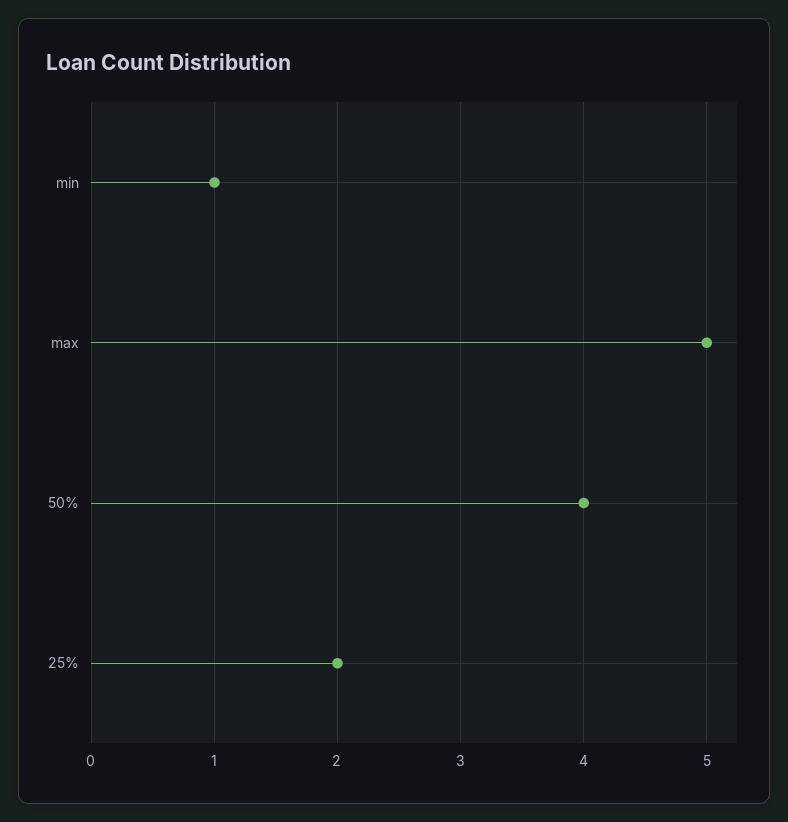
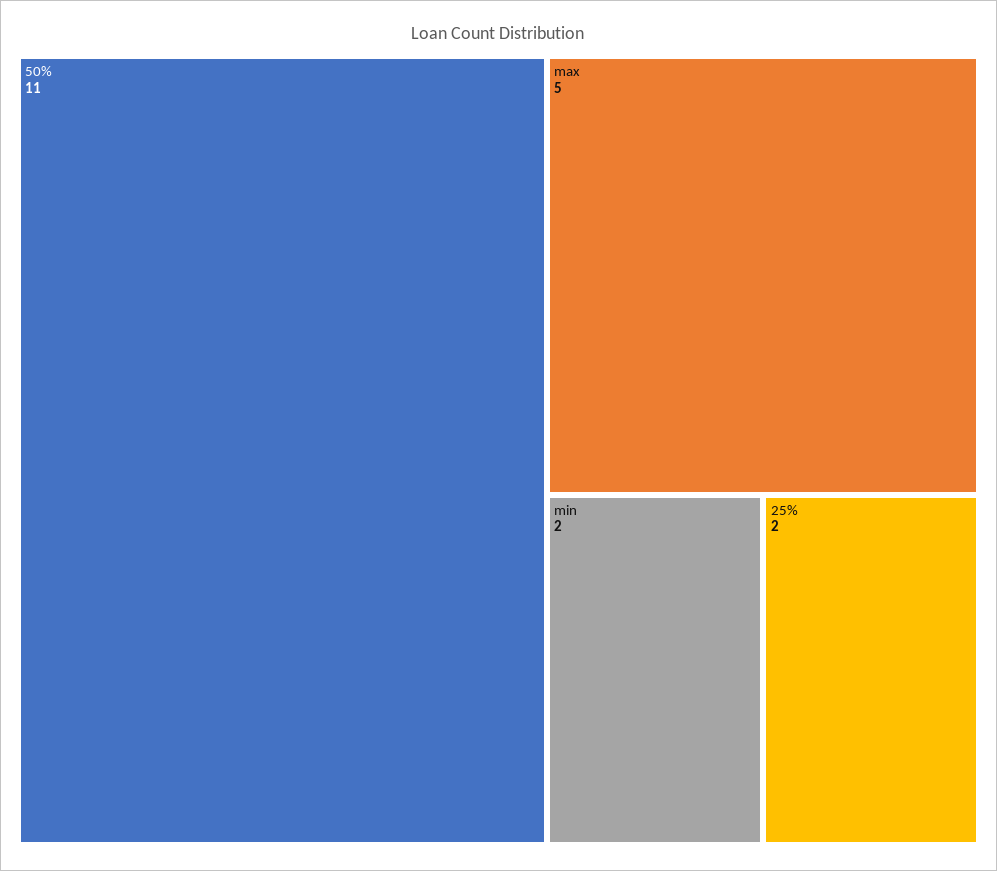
min: 1 -> 2
50%: 4 -> 11

